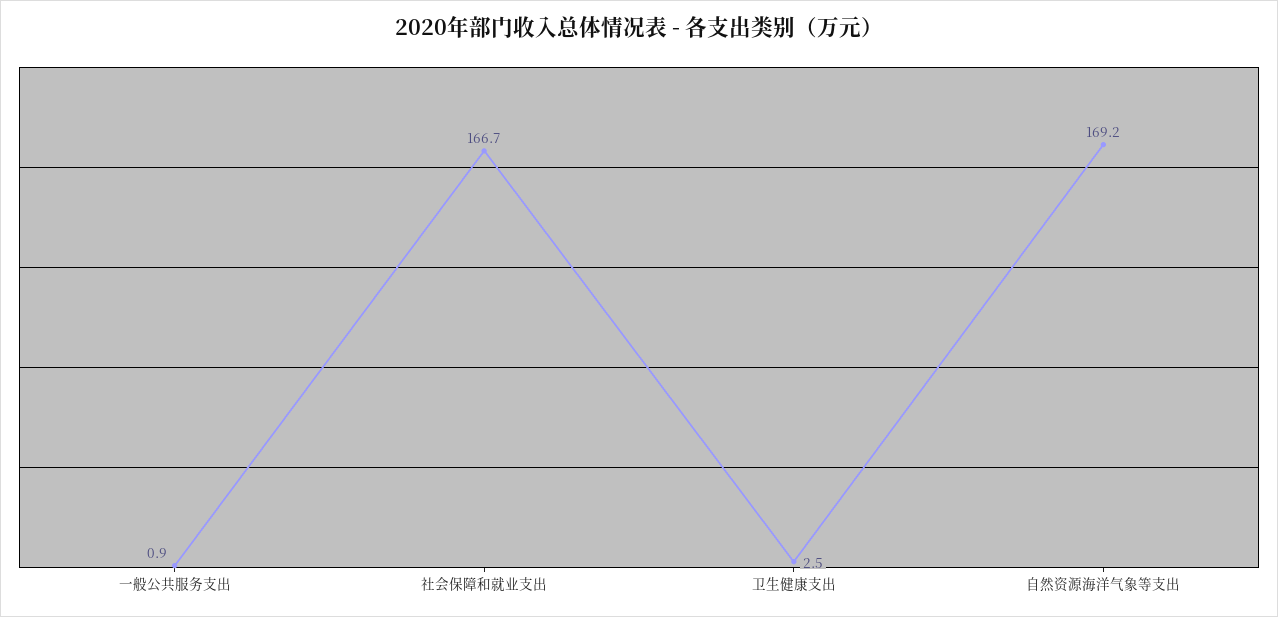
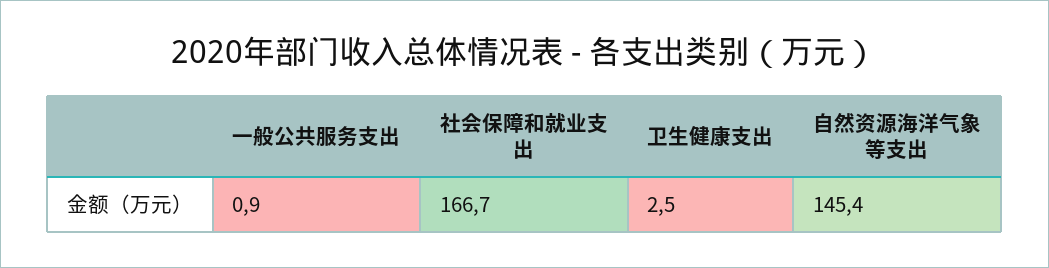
自然资源海洋气象等支出: 169.2 -> 145.4

